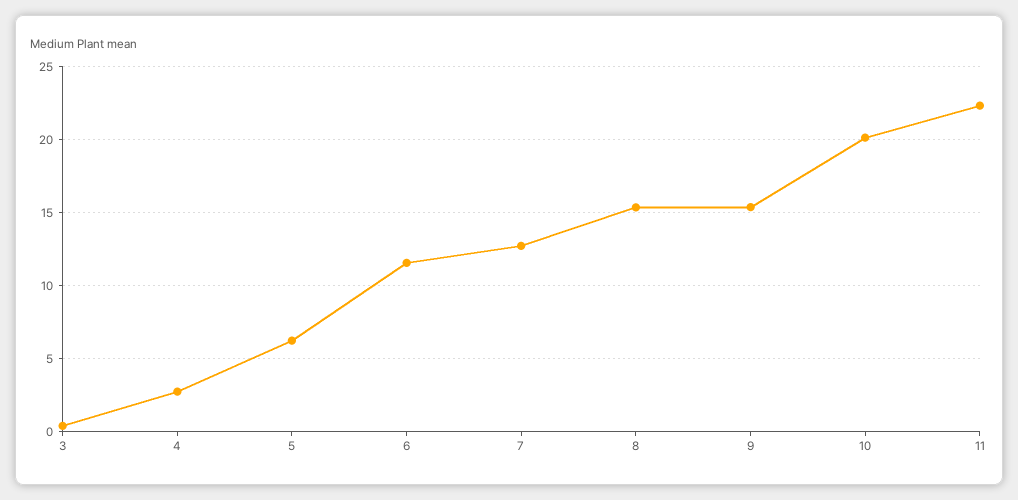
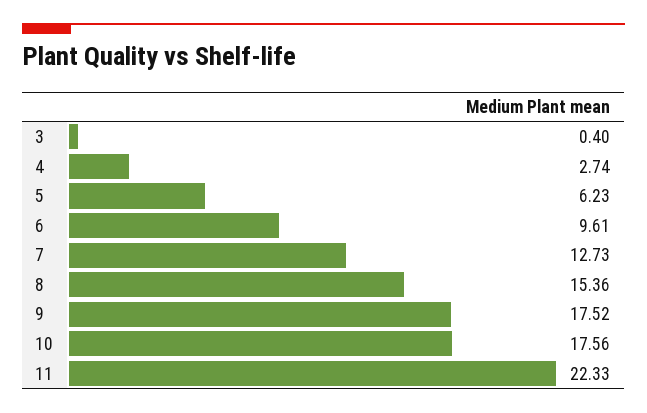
6: 11.5 -> 9.61
9: 15.5 -> 17.52
10: 20 -> 17.56

